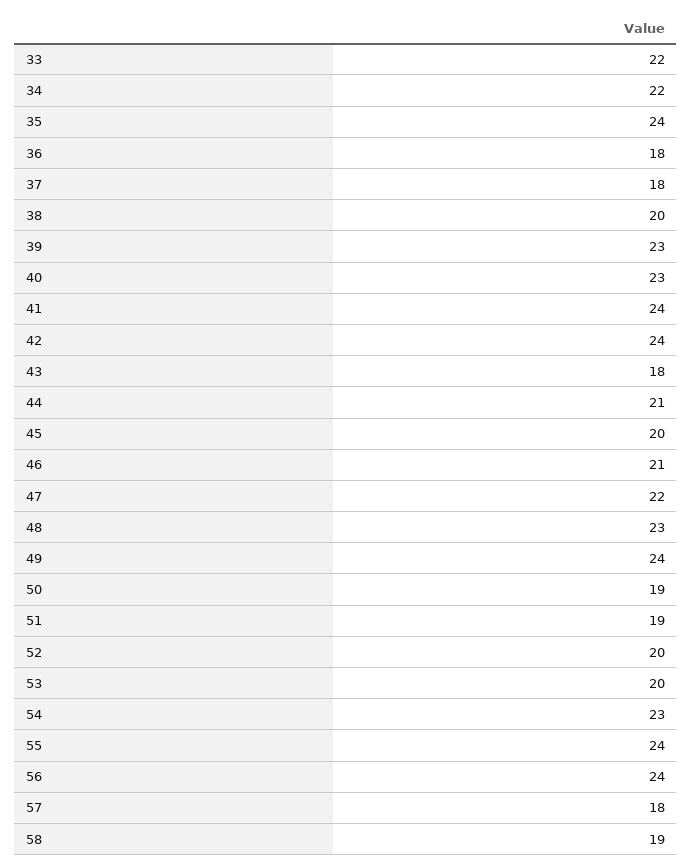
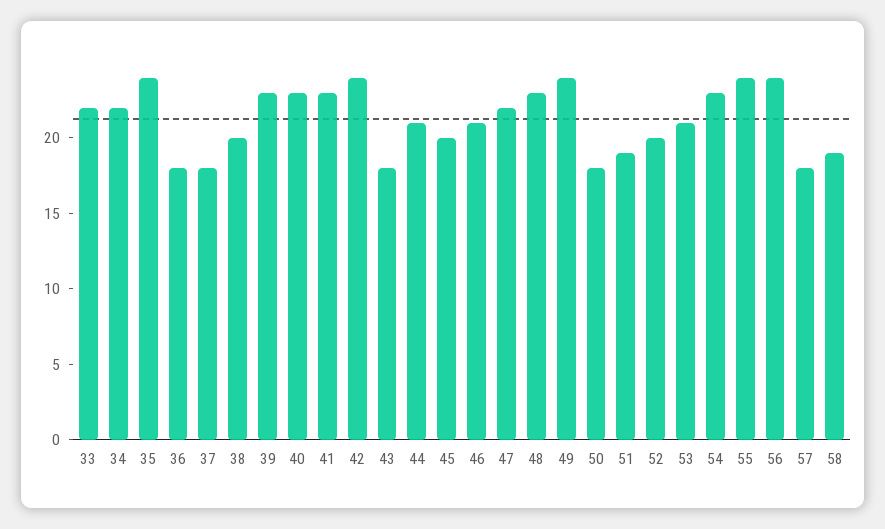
41: 24 -> 23
50: 19 -> 18
53: 20 -> 21

